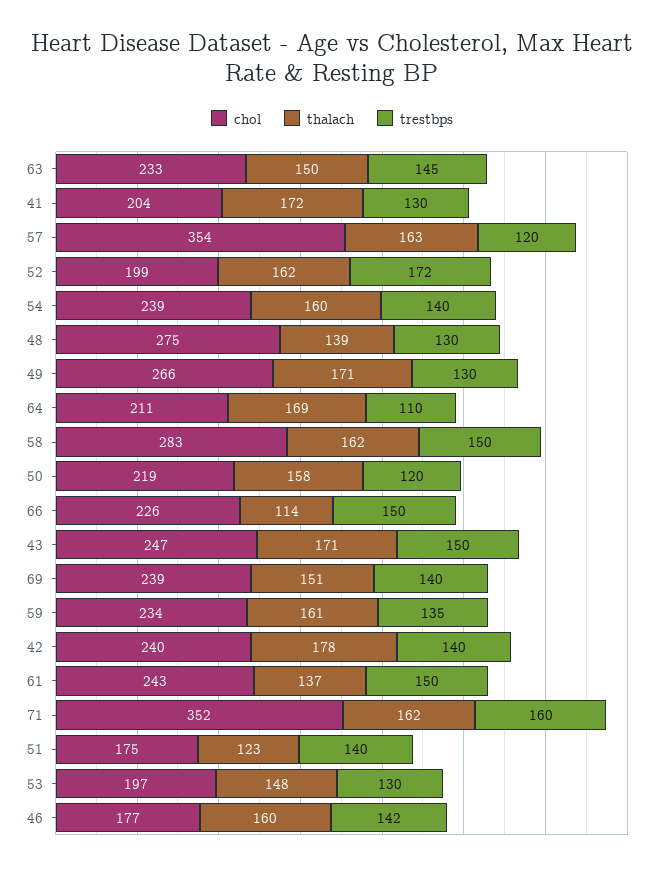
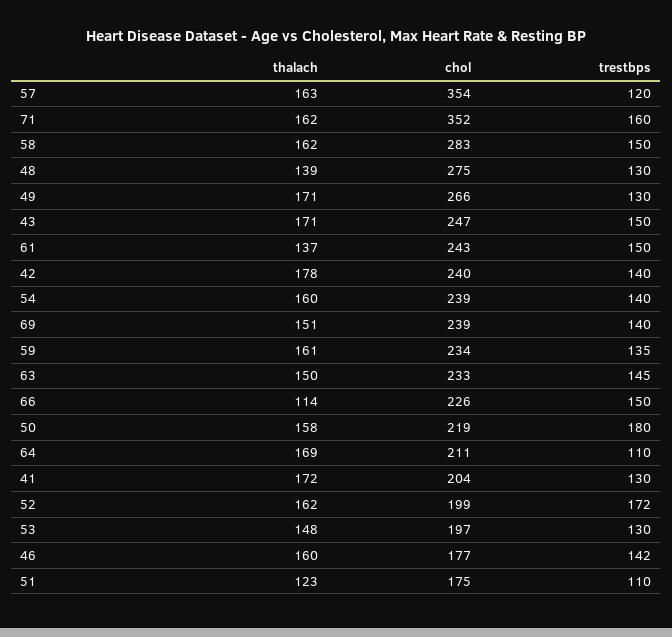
trestbps, 50: 120 -> 180
trestbps, 51: 140 -> 110

